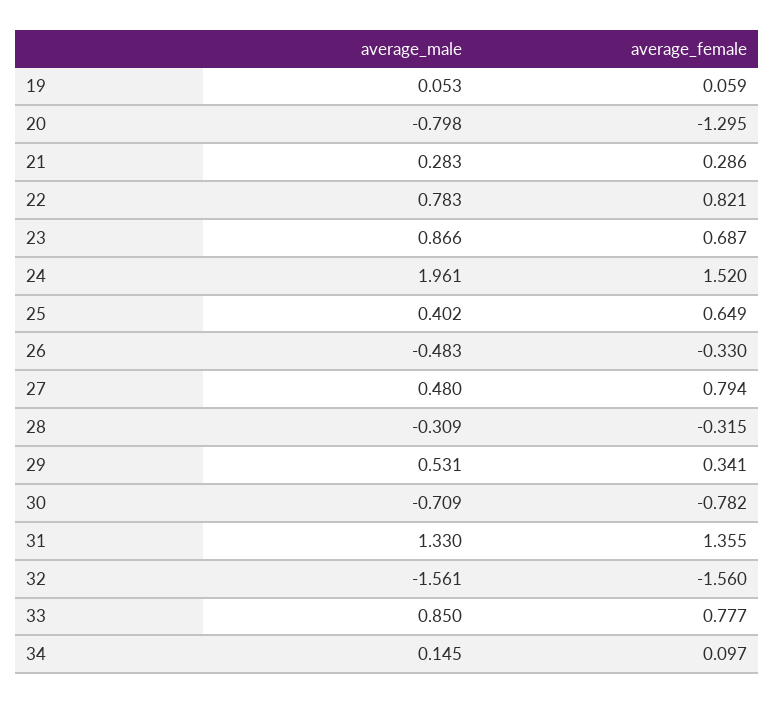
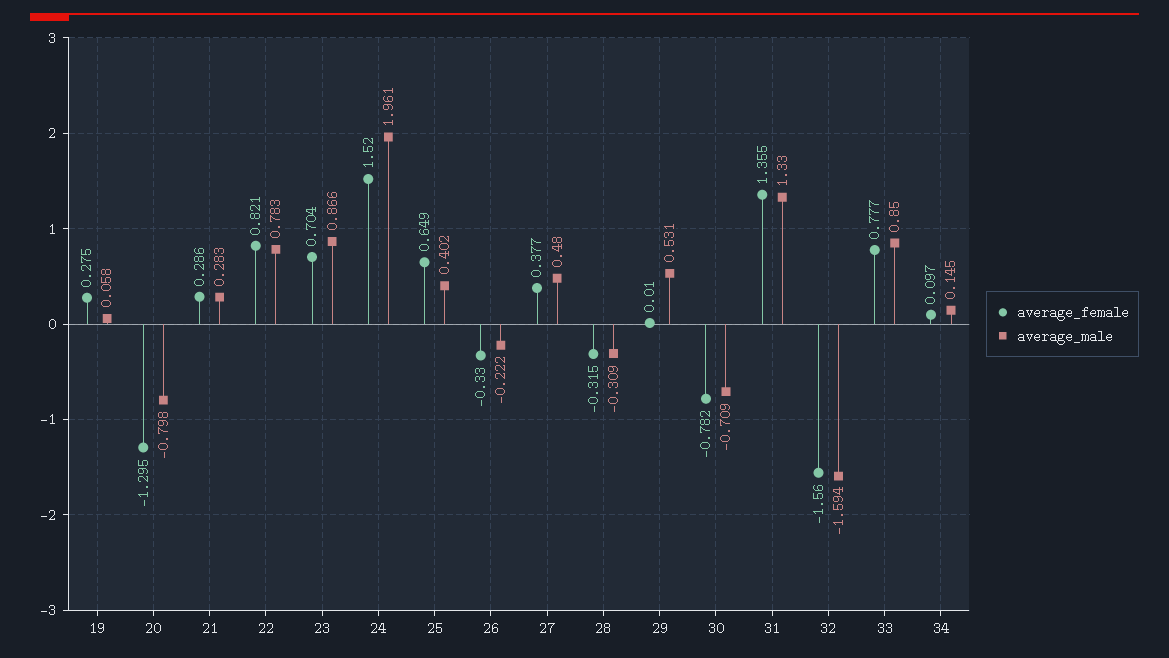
average_male, 19: 0.053 -> 0.058
average_female, 19: 0.059 -> 0.275
average_female, 23: 0.687 -> 0.704
average_male, 26: -0.483 -> -0.222
average_female, 27: 0.794 -> 0.377
average_female, 29: 0.341 -> 0.01
average_male, 32: -1.561 -> -1.594

